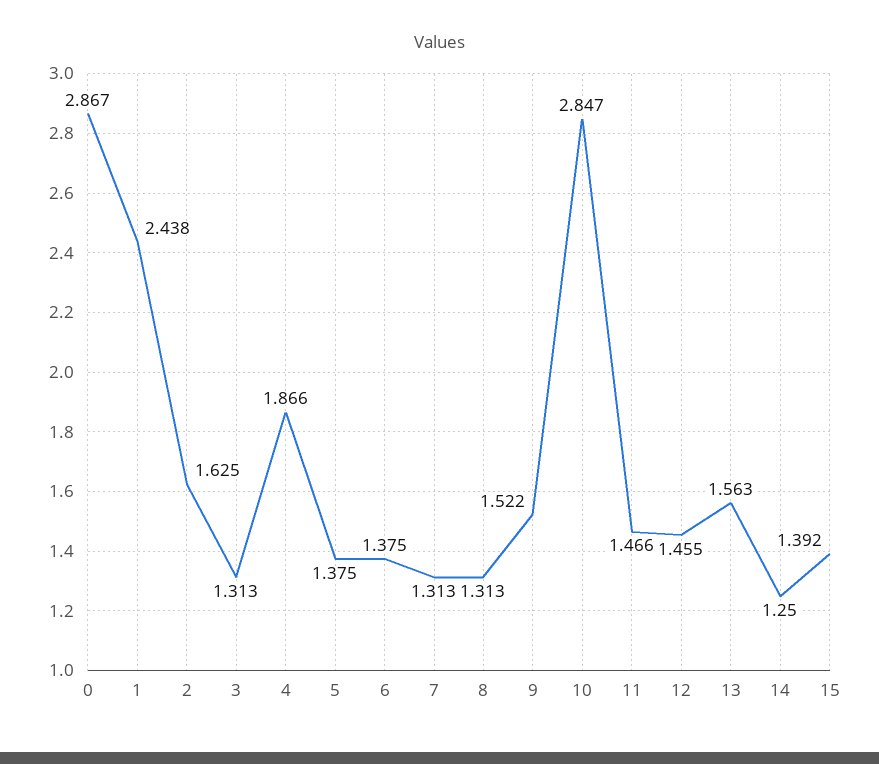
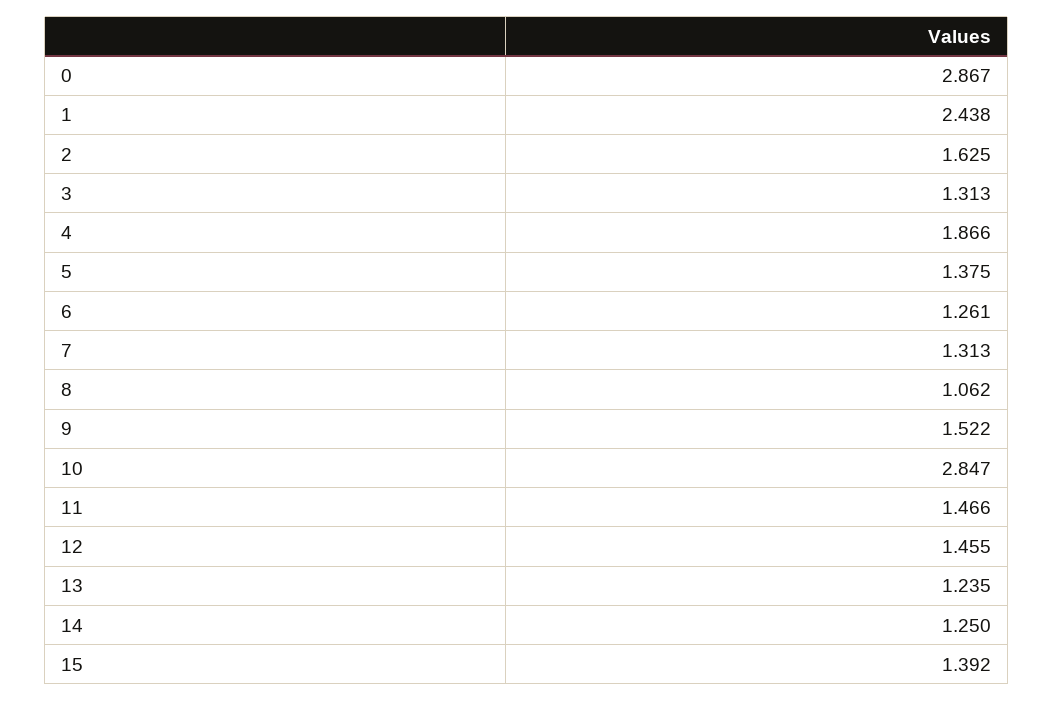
6: 1.375 -> 1.261
8: 1.313 -> 1.062
13: 1.563 -> 1.235

